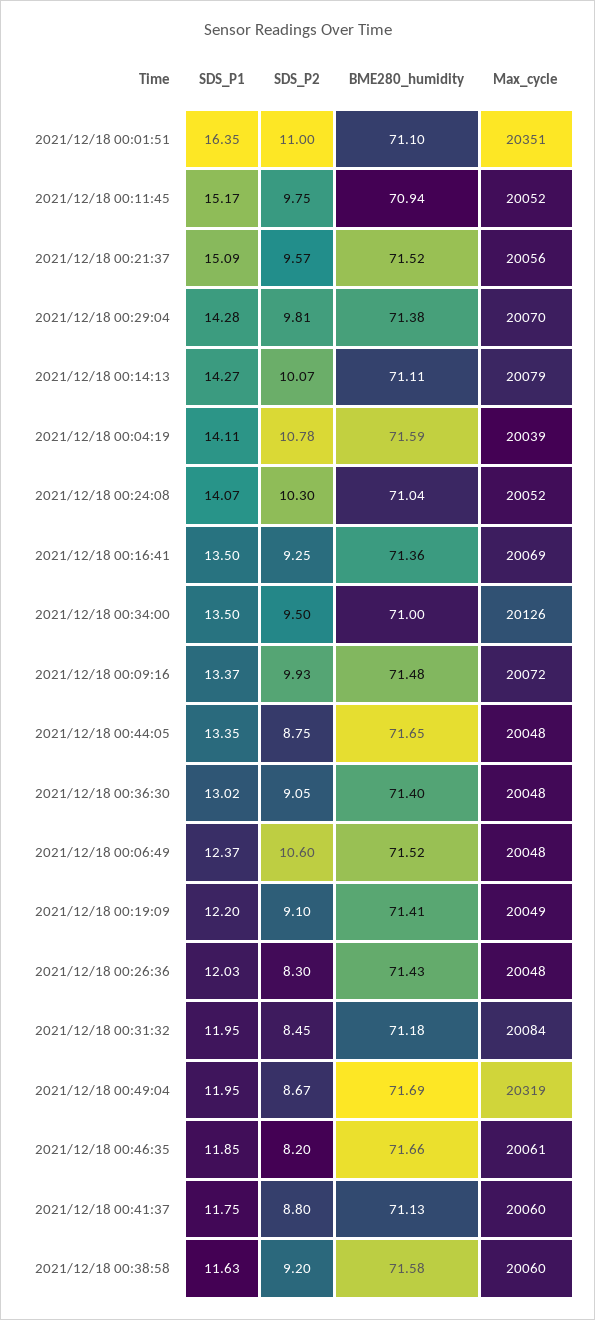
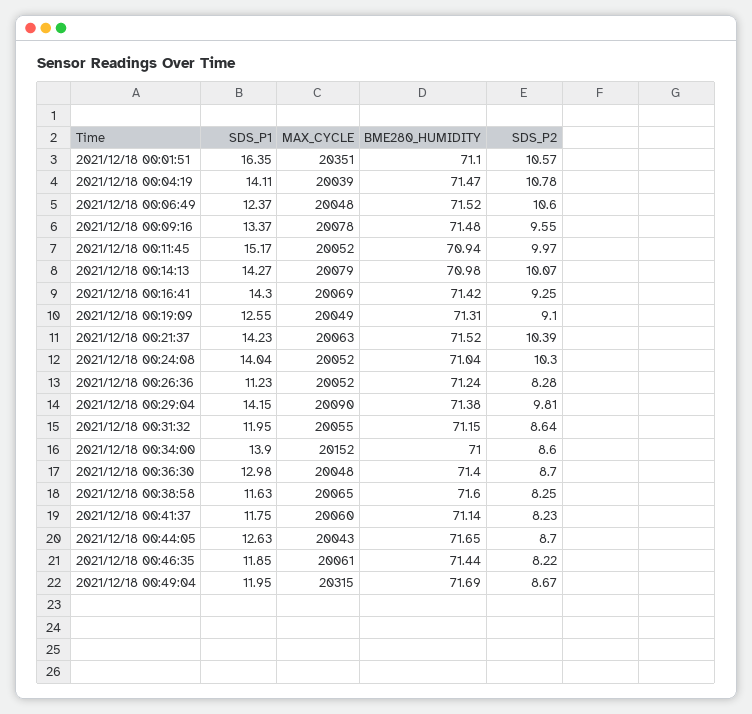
SDS_P2, 2021/12/18 00:01:51: 11 -> 10.57
SDS_P2, 2021/12/18 00:11:45: 9.75 -> 9.97
SDS_P1, 2021/12/18 00:21:37: 15.09 -> 14.23
SDS_P2, 2021/12/18 00:21:37: 9.57 -> 10.39
Max_cycle, 2021/12/18 00:21:37: 20056 -> 20063
SDS_P1, 2021/12/18 00:29:04: 14.28 -> 14.15
Max_cycle, 2021/12/18 00:29:04: 20070 -> 20090
BME280_humidity, 2021/12/18 00:14:13: 71.11 -> 70.98
BME280_humidity, 2021/12/18 00:04:19: 71.59 -> 71.47
SDS_P1, 2021/12/18 00:24:08: 14.07 -> 14.04
SDS_P1, 2021/12/18 00:16:41: 13.5 -> 14.3
BME280_humidity, 2021/12/18 00:16:41: 71.36 -> 71.42
SDS_P1, 2021/12/18 00:34:00: 13.5 -> 13.9
SDS_P2, 2021/12/18 00:34:00: 9.5 -> 8.6
Max_cycle, 2021/12/18 00:34:00: 20126 -> 20152
SDS_P2, 2021/12/18 00:09:16: 9.93 -> 9.55
Max_cycle, 2021/12/18 00:09:16: 20072 -> 20078
SDS_P1, 2021/12/18 00:44:05: 13.35 -> 12.63
SDS_P2, 2021/12/18 00:44:05: 8.75 -> 8.7
Max_cycle, 2021/12/18 00:44:05: 20048 -> 20043
SDS_P1, 2021/12/18 00:36:30: 13.02 -> 12.98
SDS_P2, 2021/12/18 00:36:30: 9.05 -> 8.7
SDS_P1, 2021/12/18 00:19:09: 12.2 -> 12.55
BME280_humidity, 2021/12/18 00:19:09: 71.41 -> 71.31
SDS_P1, 2021/12/18 00:26:36: 12.03 -> 11.23
SDS_P2, 2021/12/18 00:26:36: 8.3 -> 8.28
BME280_humidity, 2021/12/18 00:26:36: 71.43 -> 71.24
Max_cycle, 2021/12/18 00:26:36: 20048 -> 20052
SDS_P2, 2021/12/18 00:31:32: 8.45 -> 8.64
BME280_humidity, 2021/12/18 00:31:32: 71.18 -> 71.15
Max_cycle, 2021/12/18 00:31:32: 20084 -> 20055
Max_cycle, 2021/12/18 00:49:04: 20319 -> 20315
SDS_P2, 2021/12/18 00:46:35: 8.2 -> 8.22
BME280_humidity, 2021/12/18 00:46:35: 71.66 -> 71.44
SDS_P2, 2021/12/18 00:41:37: 8.8 -> 8.23
BME280_humidity, 2021/12/18 00:41:37: 71.13 -> 71.14
SDS_P2, 2021/12/18 00:38:58: 9.2 -> 8.25
BME280_humidity, 2021/12/18 00:38:58: 71.58 -> 71.6
Max_cycle, 2021/12/18 00:38:58: 20060 -> 20065

